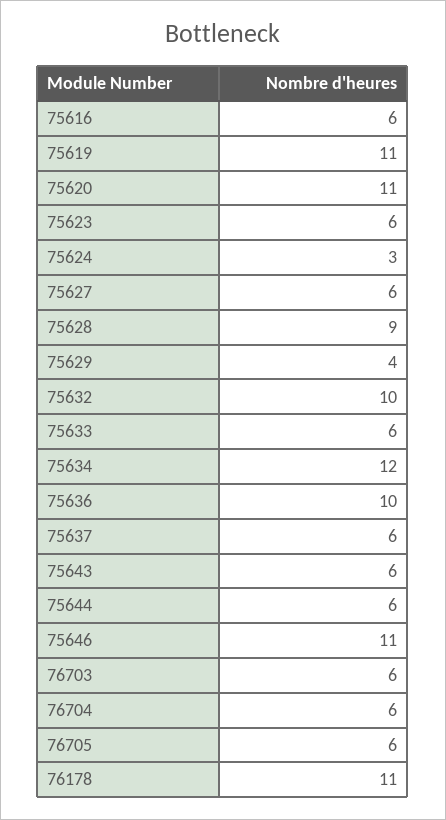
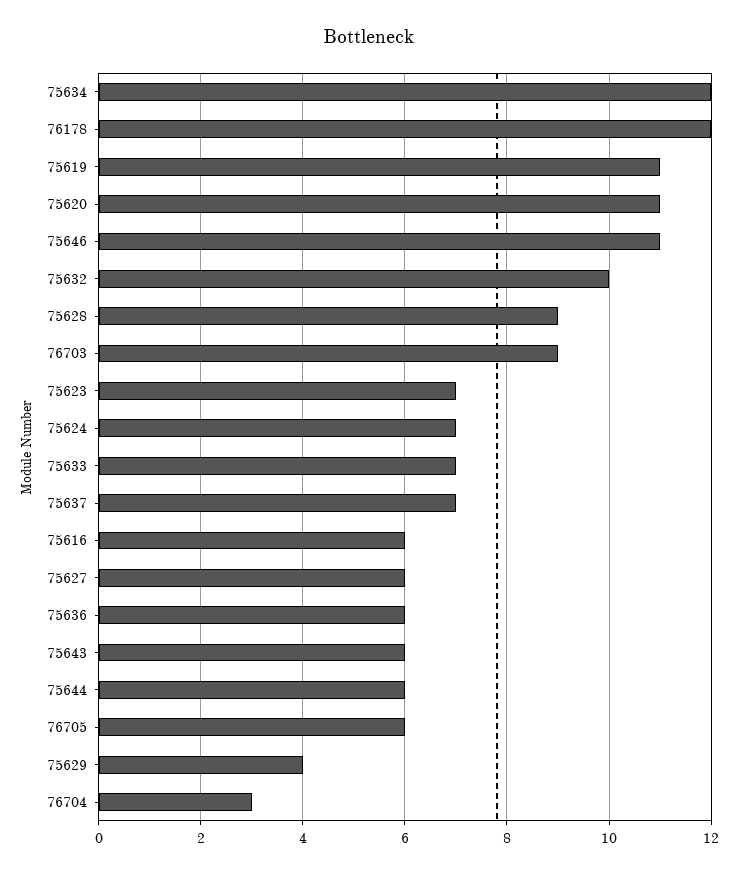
75623: 6 -> 7
75624: 3 -> 7
75633: 6 -> 7
75636: 10 -> 6
75637: 6 -> 7
76703: 6 -> 9
76704: 6 -> 3
76178: 11 -> 12

